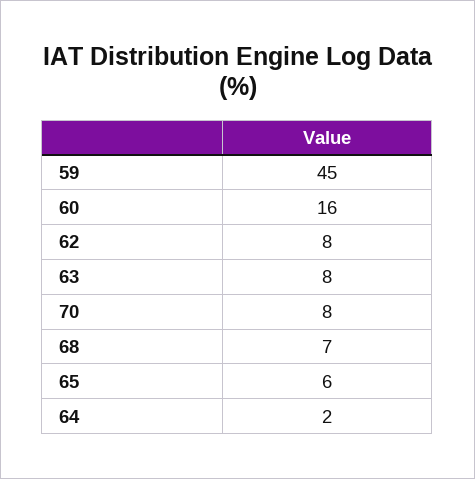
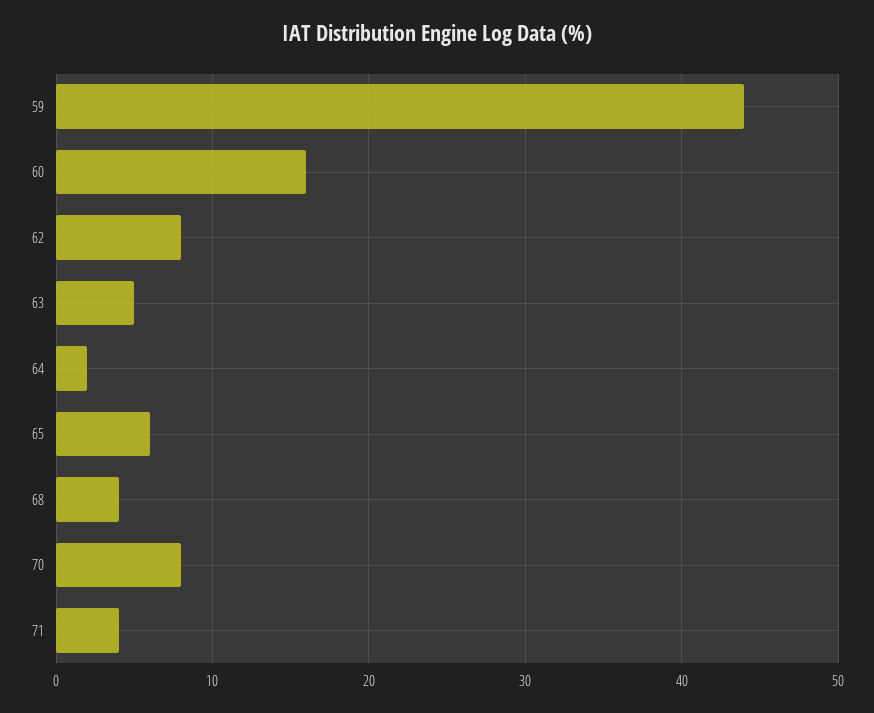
59: 45 -> 44
63: 8 -> 5
68: 7 -> 4
71: none -> 4

